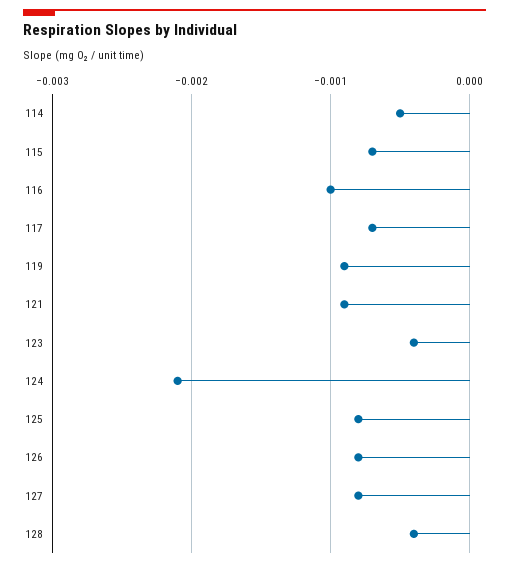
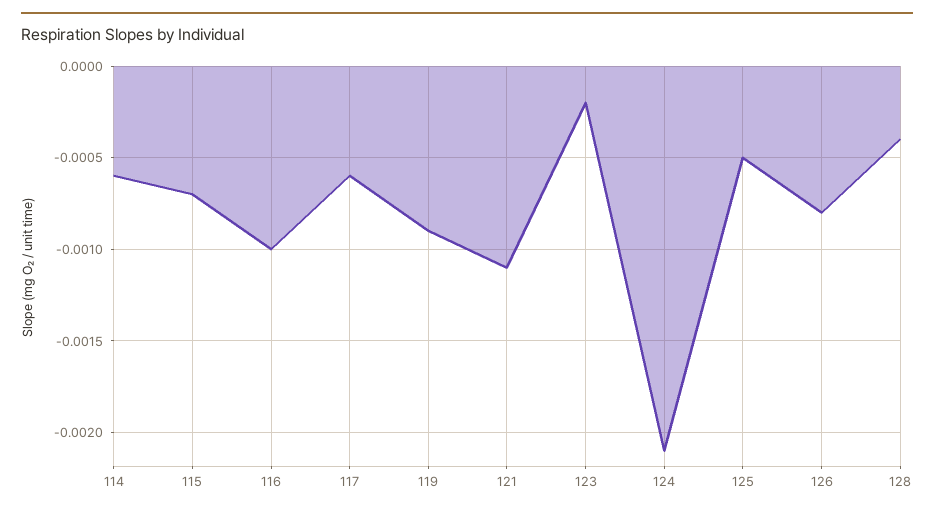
114: -0.0005 -> -0.0006
117: -0.0007 -> -0.0006
121: -0.0009 -> -0.0011
123: -0.0004 -> -0.0002
125: -0.0008 -> -0.0005
127: -0.0008 -> none

